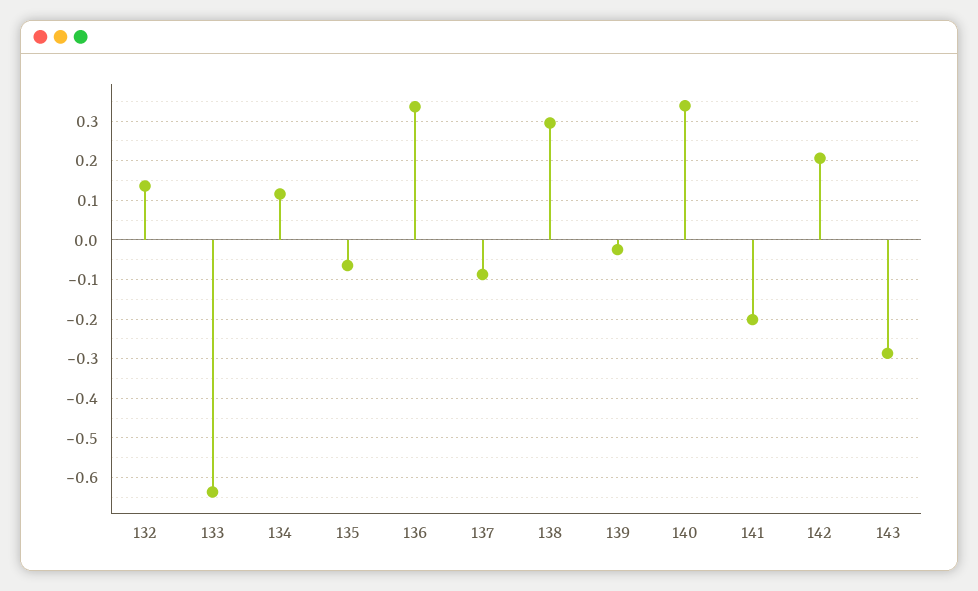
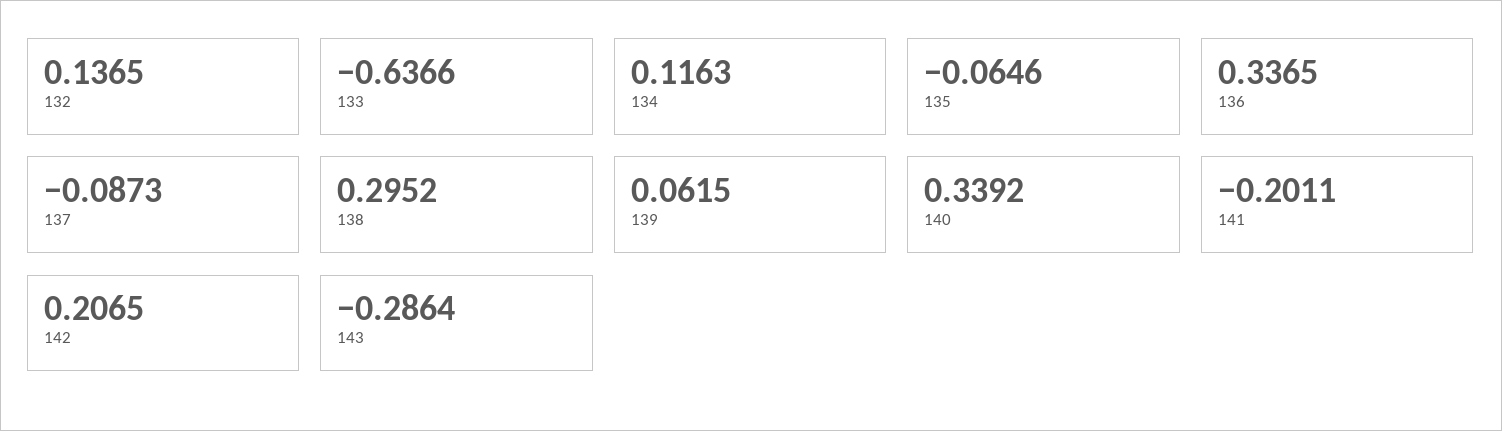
139: -0.02 -> 0.0615

